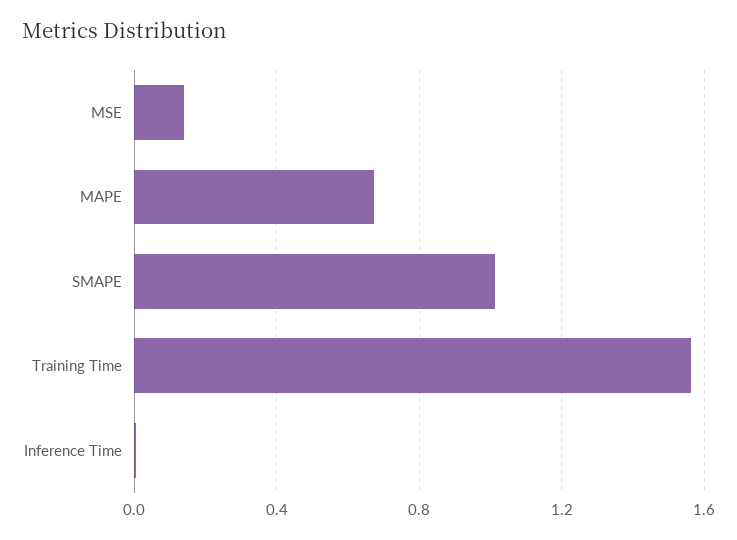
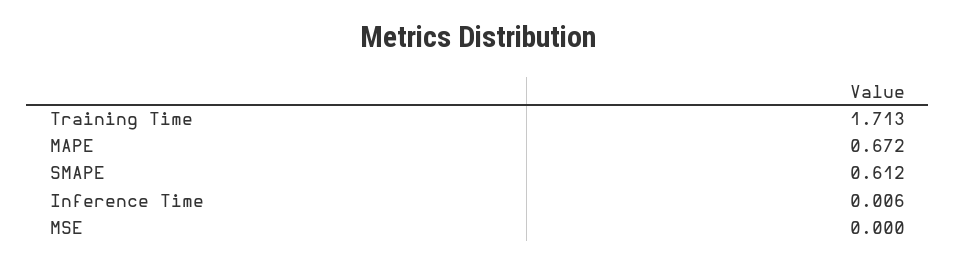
MSE: 0.15 -> 0
SMAPE: 1 -> 0.612
Training Time: 1.55 -> 1.713

